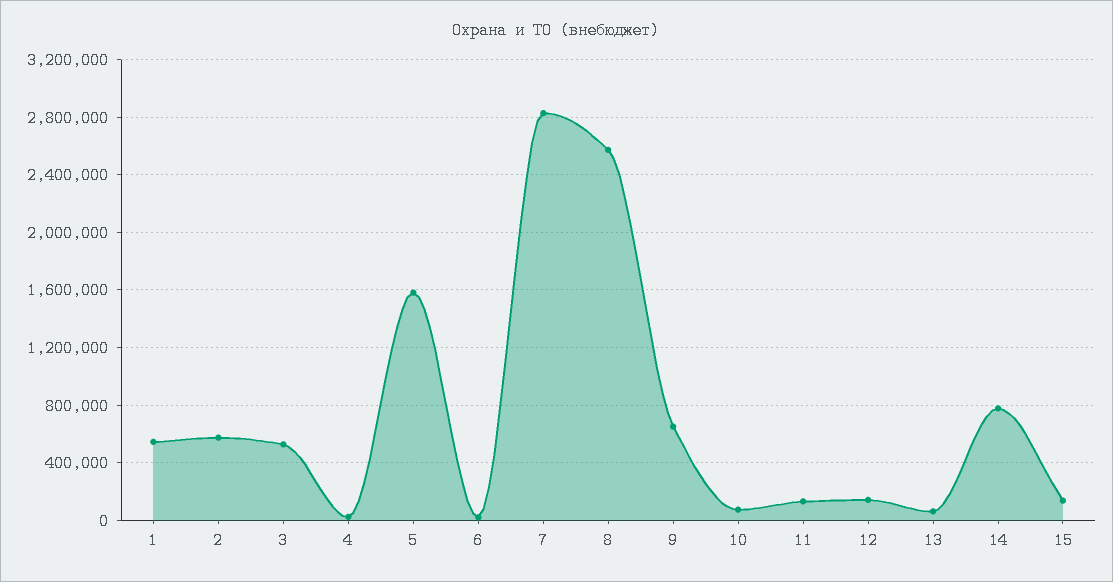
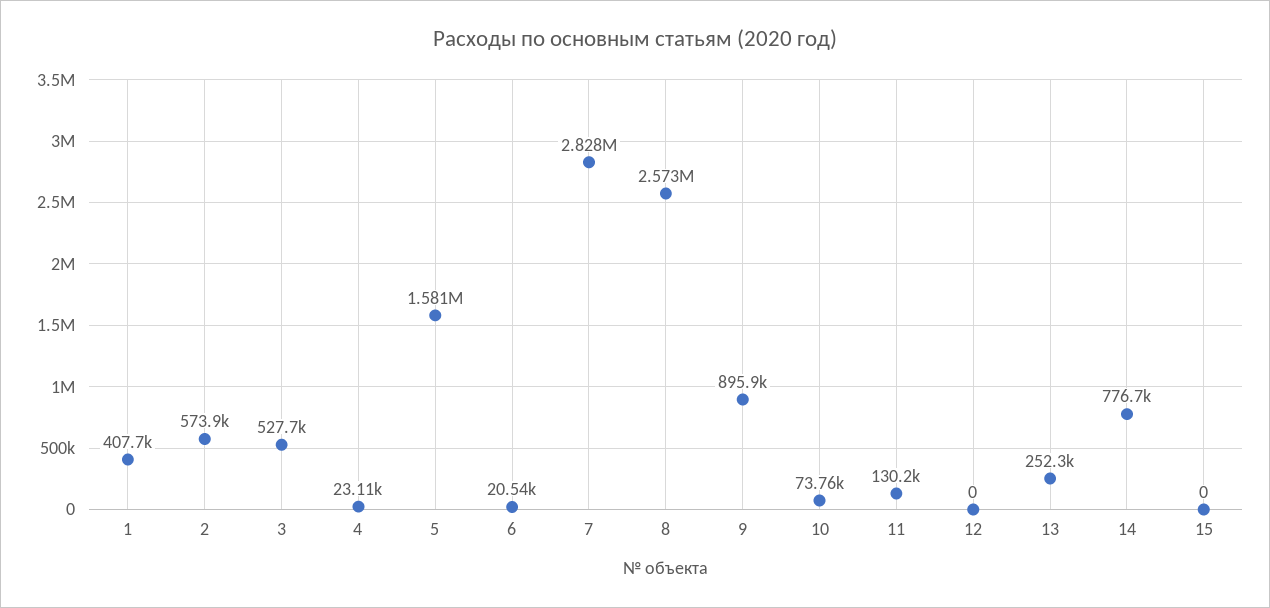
1: 550000 -> 407700
9: 650000 -> 895900
12: 150000 -> 0
13: 50000 -> 252300
15: 150000 -> 0

